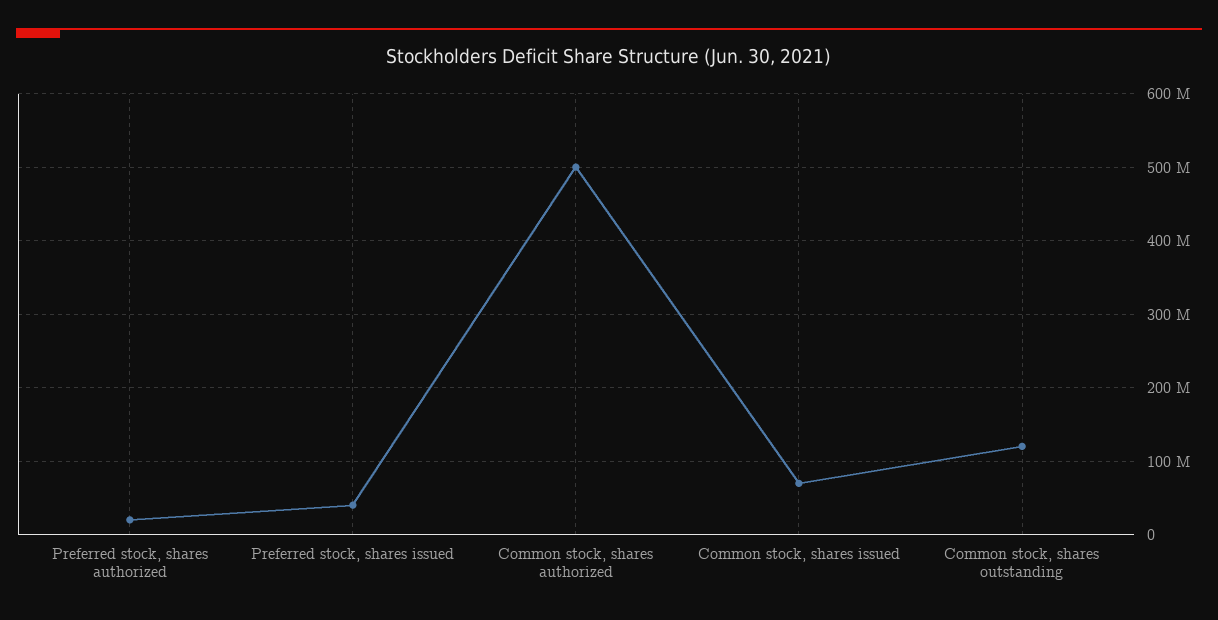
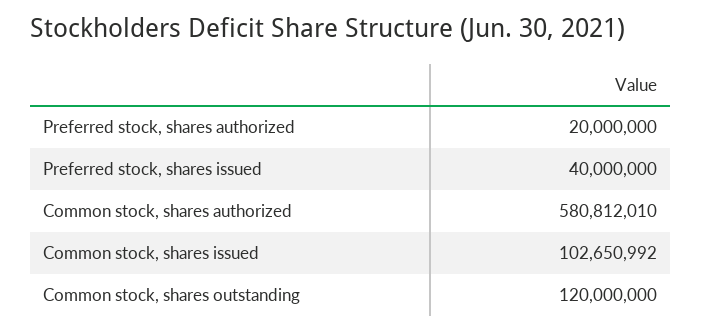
Common stock, shares authorized: 500000000 -> 580812010
Common stock, shares issued: 70000000 -> 102650992

